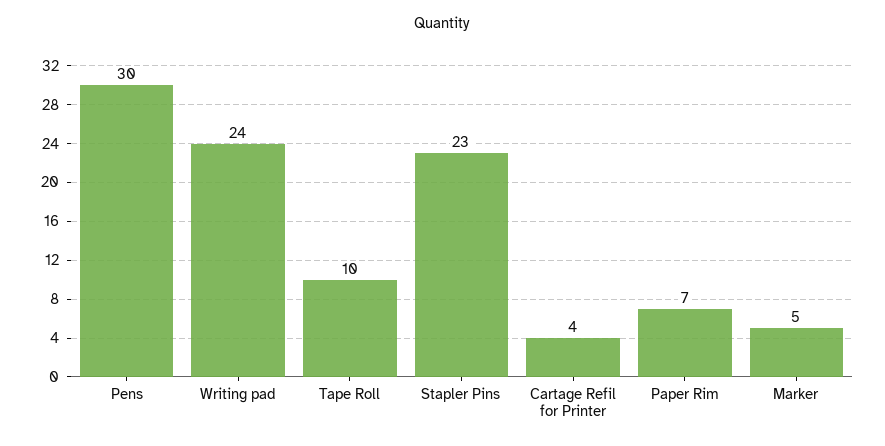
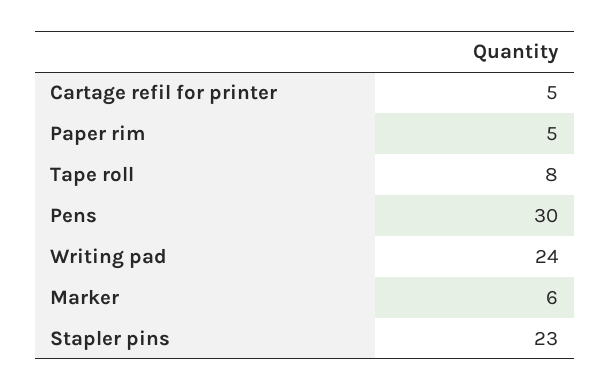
Tape Roll: 10 -> 8
Cartage Refil for Printer: 4 -> 5
Paper Rim: 7 -> 5
Marker: 5 -> 6

